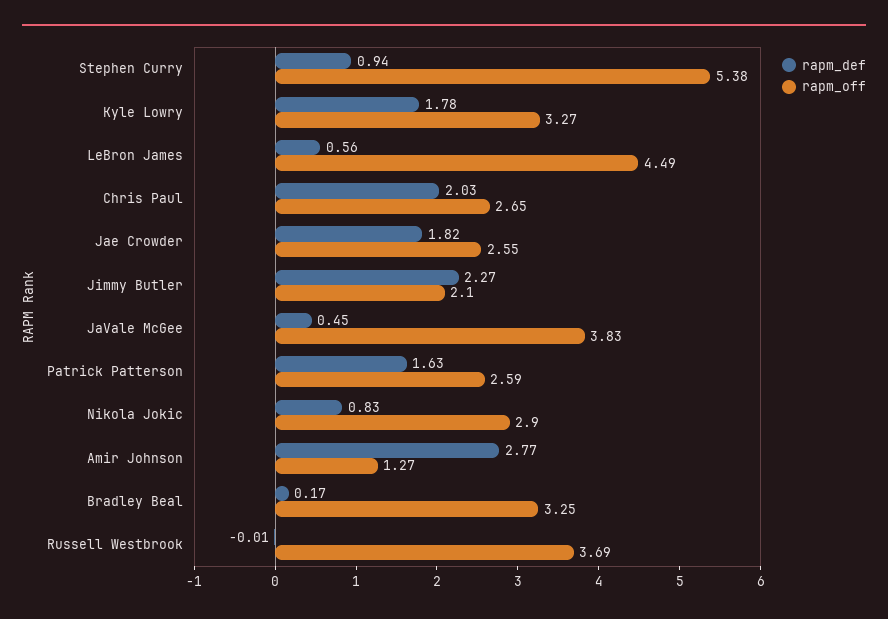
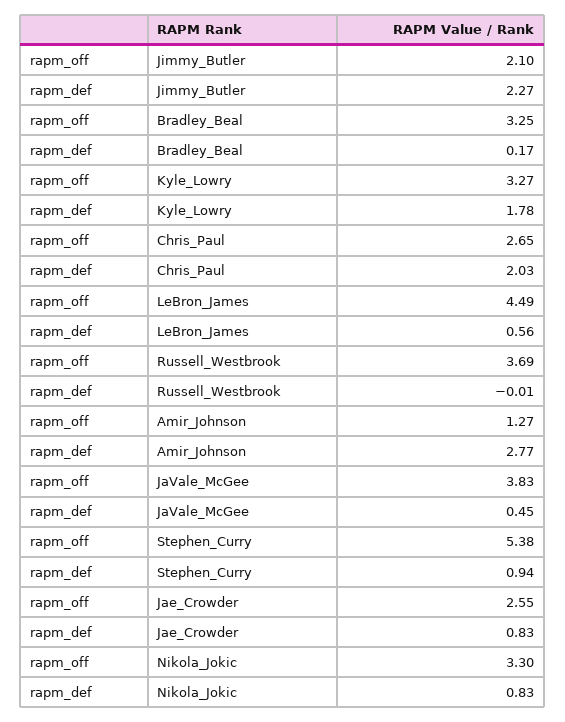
rapm_def, Jae Crowder: 1.82 -> 0.83
rapm_def, Patrick Patterson: 1.63 -> none
rapm_off, Patrick Patterson: 2.59 -> none
rapm_off, Nikola Jokic: 2.9 -> 3.3

